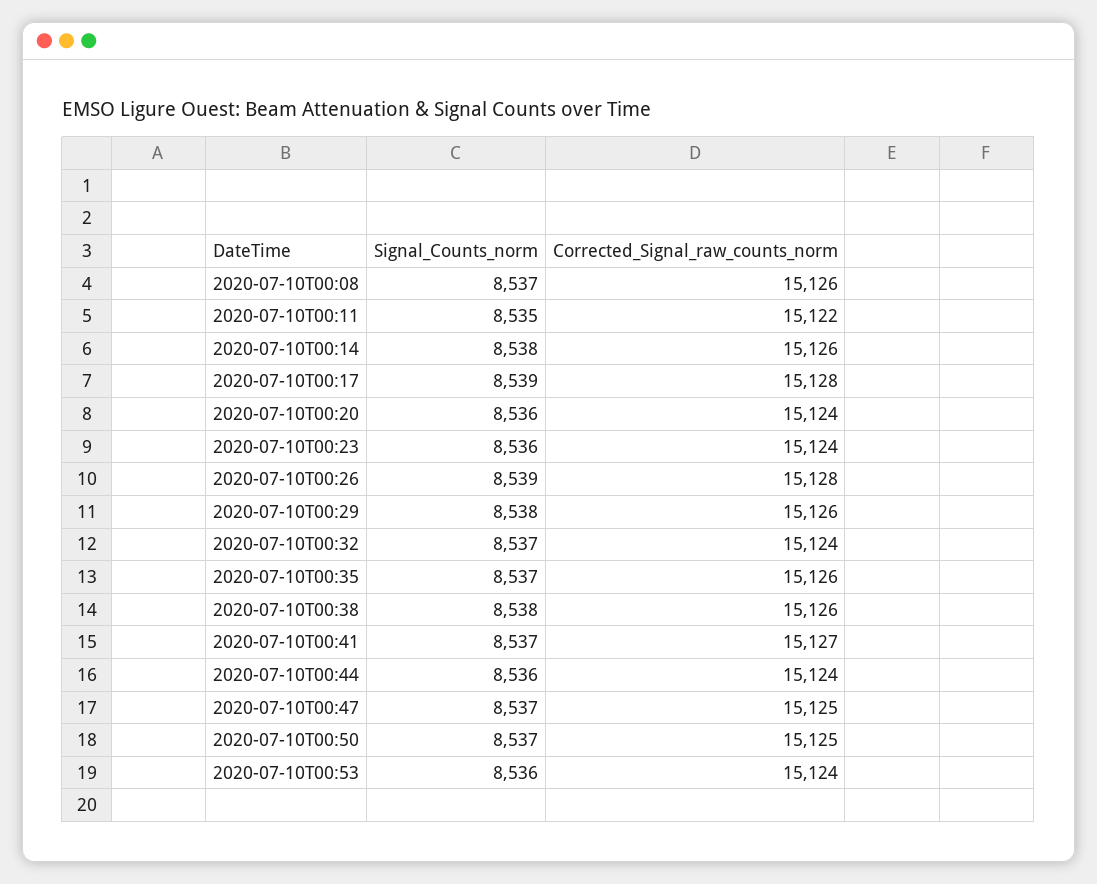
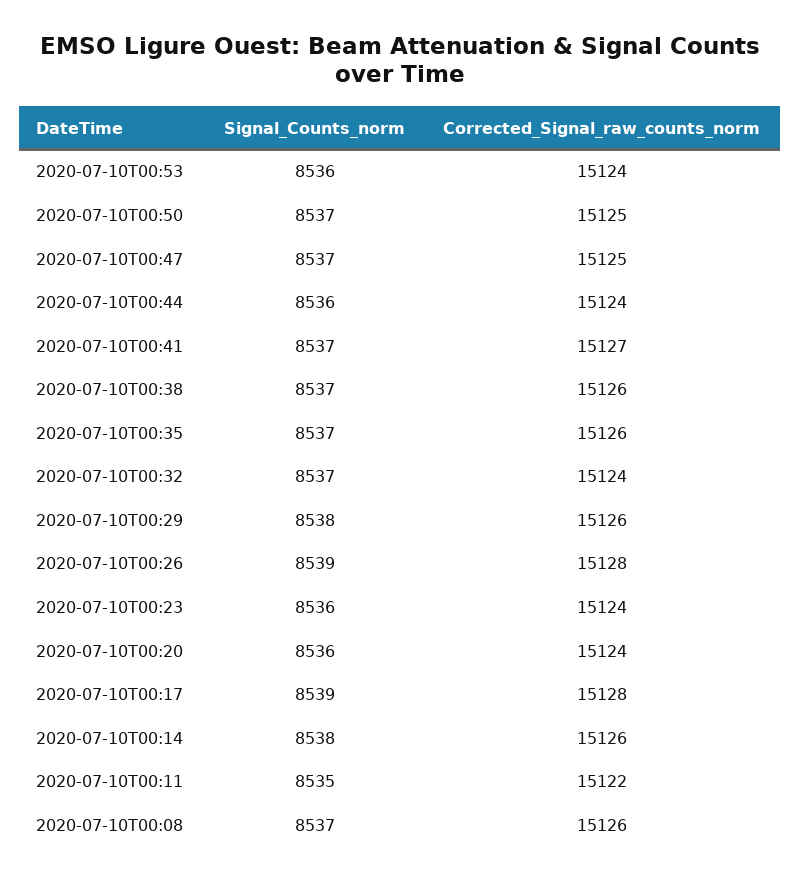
Signal_Counts_norm, 2020-07-10T00:38: 8538 -> 8537

